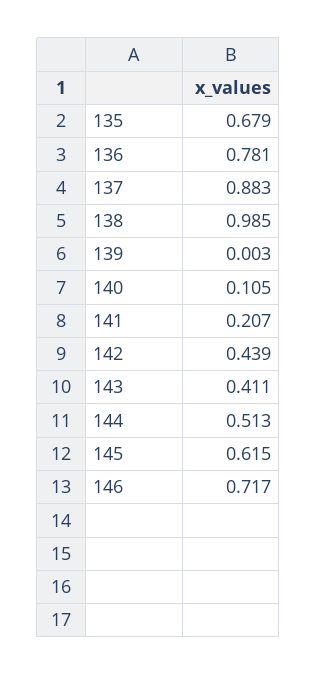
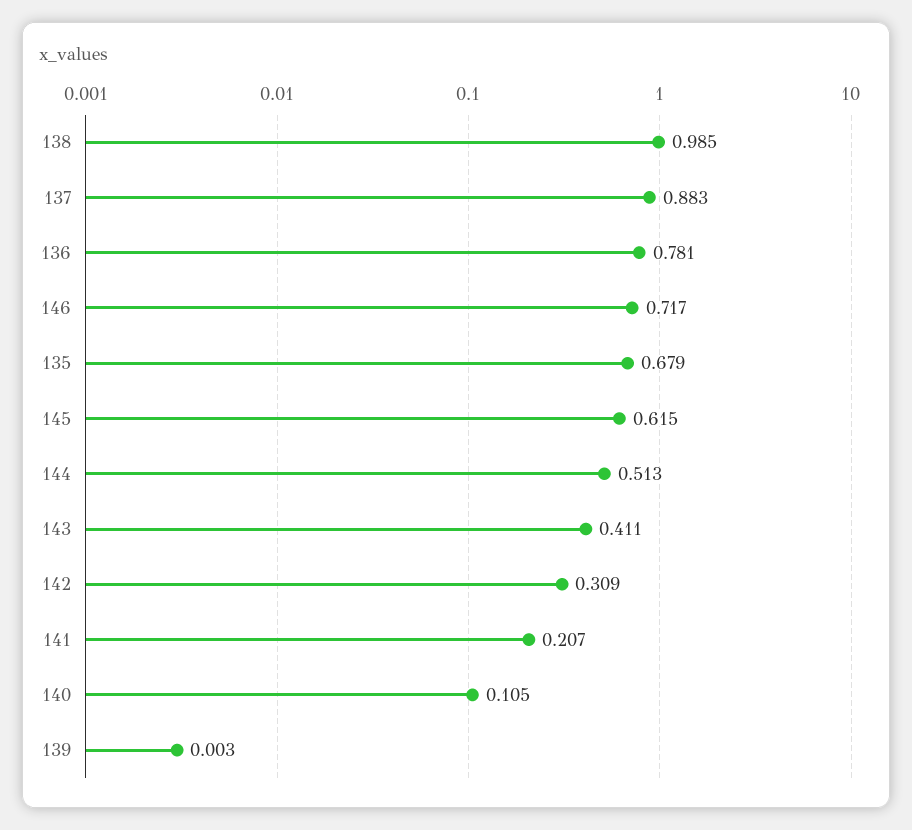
142: 0.439 -> 0.309

